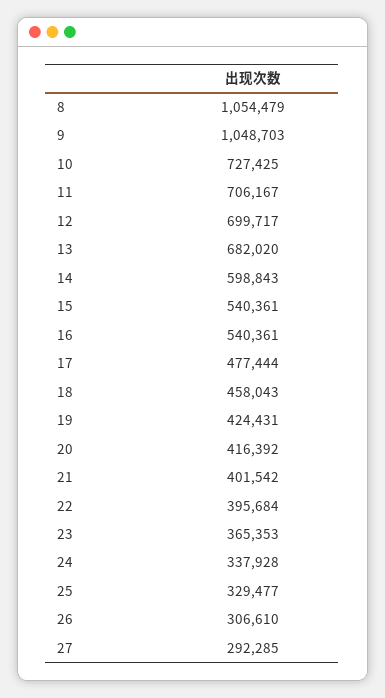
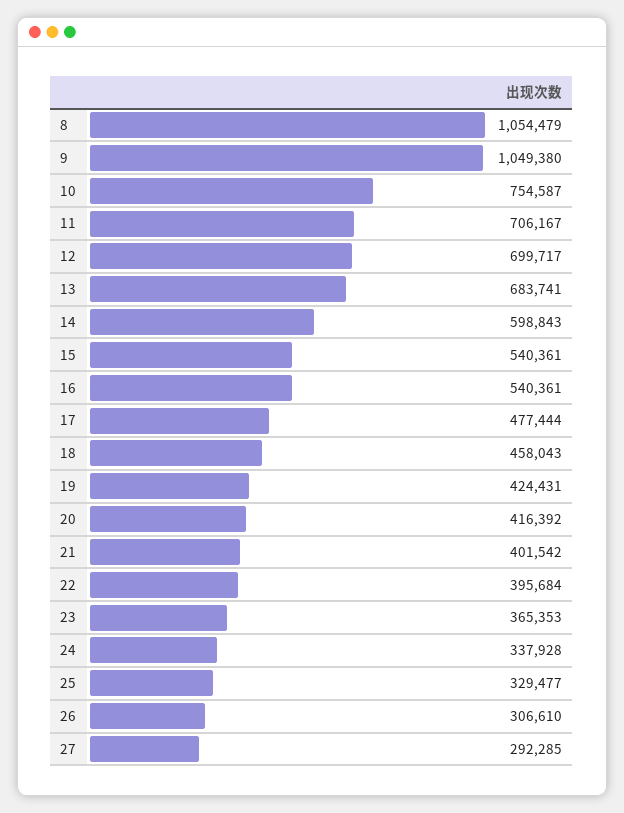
9: 1048703 -> 1049380
10: 727425 -> 754587
13: 682020 -> 683741

